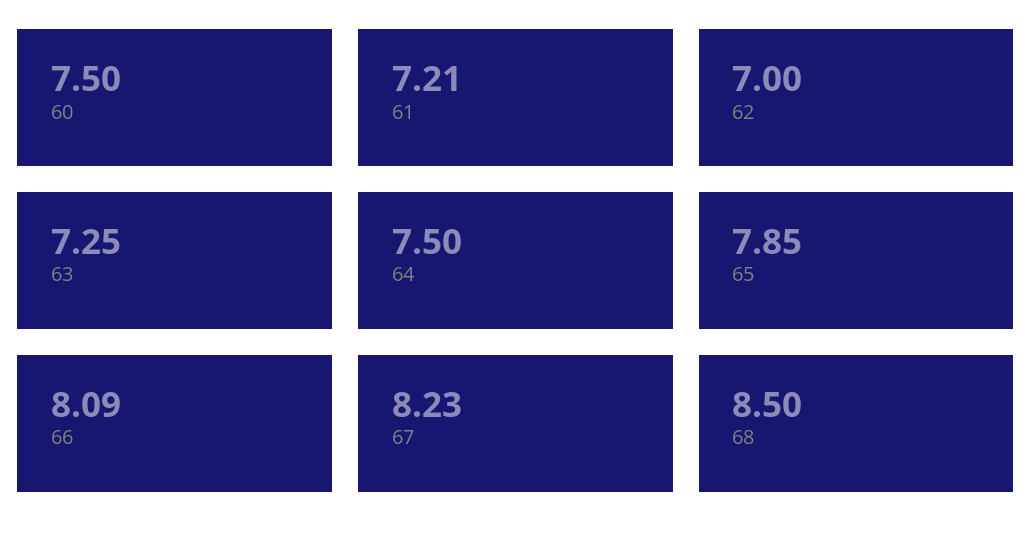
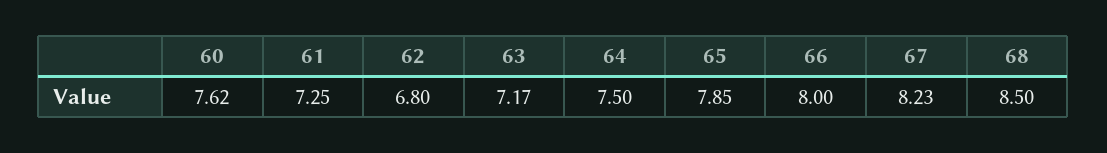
60: 7.5 -> 7.62
61: 7.21 -> 7.25
62: 7 -> 6.8
63: 7.25 -> 7.17
66: 8.09 -> 8

